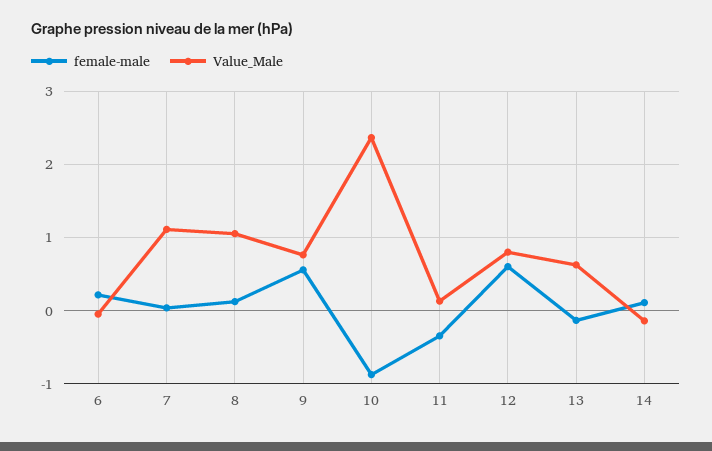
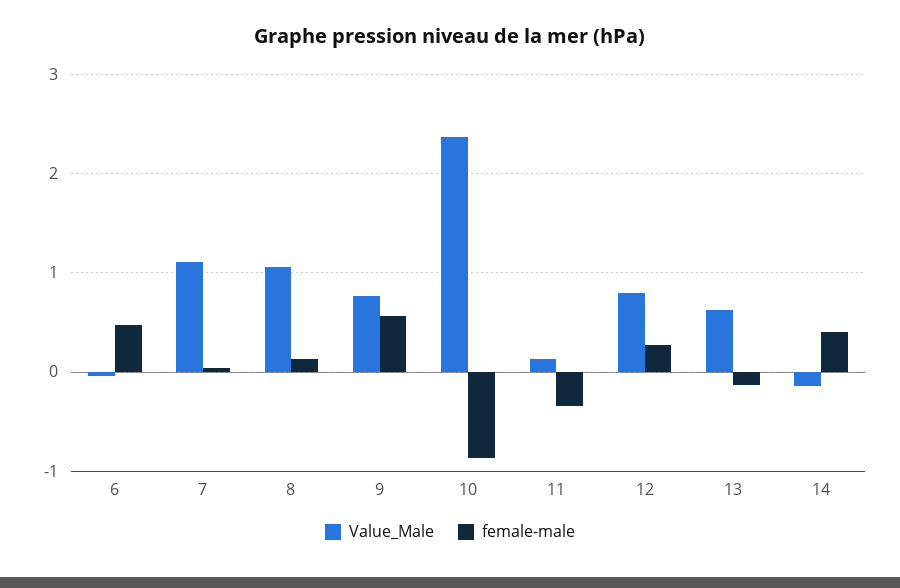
female-male, 6: 0.2 -> 0.5
female-male, 12: 0.6 -> 0.3
female-male, 14: 0.1 -> 0.4

